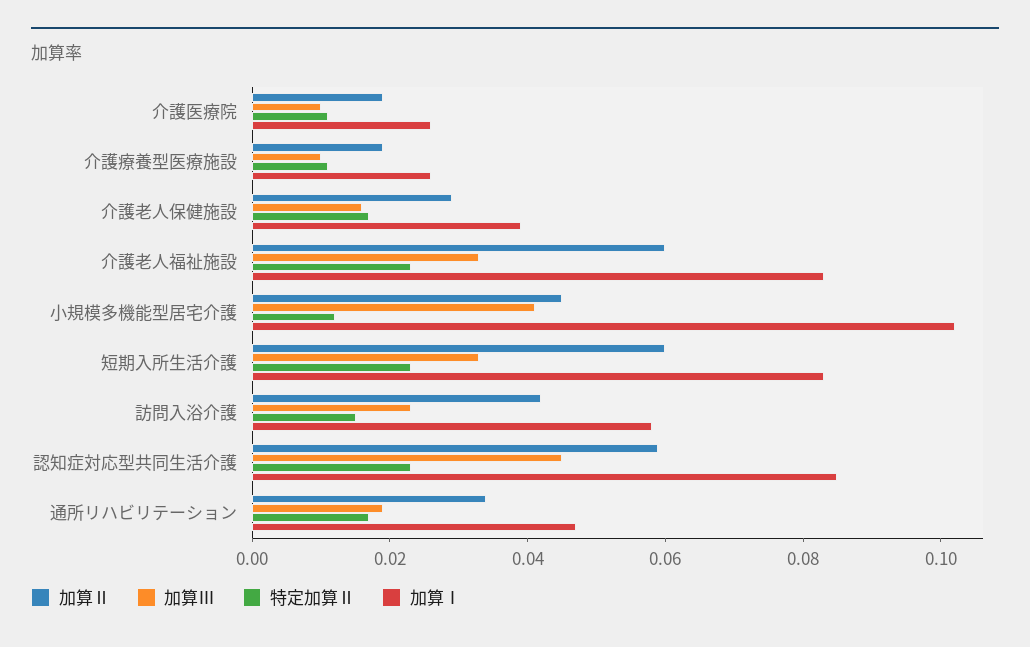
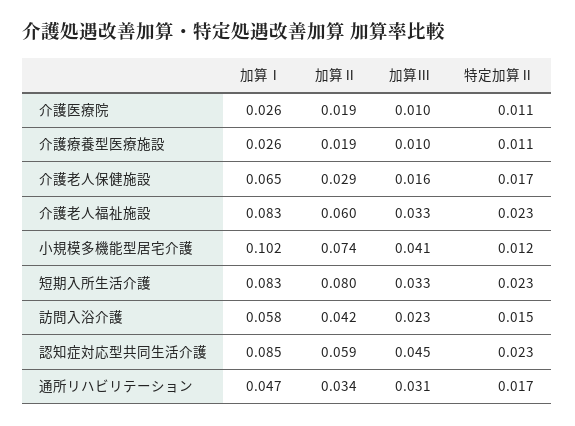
加算Ⅰ, 介護老人保健施設: 0.04 -> 0.065
加算Ⅱ, 小規模多機能型居宅介護: 0.045 -> 0.074
加算Ⅱ, 短期入所生活介護: 0.06 -> 0.08
加算Ⅲ, 通所リハビリテーション: 0.02 -> 0.031

